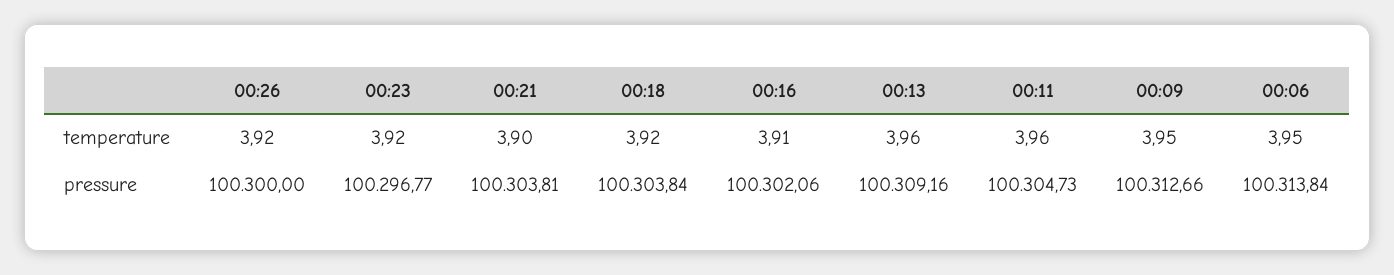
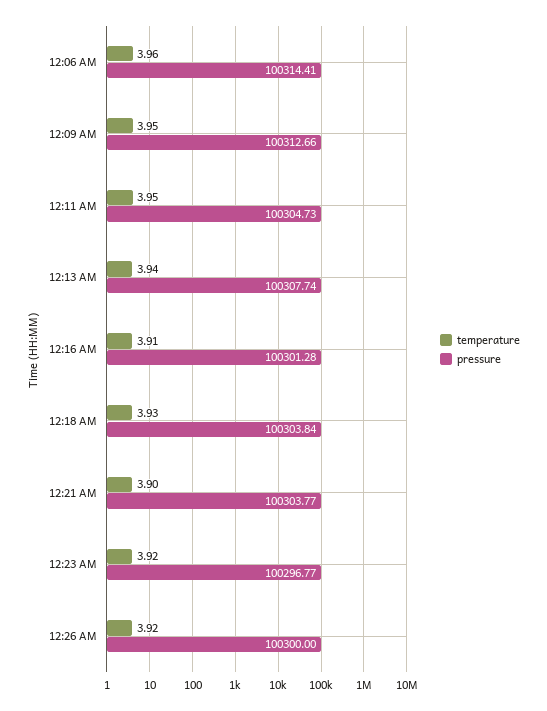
temperature, 00:18: 3.92 -> 3.93
temperature, 00:13: 3.96 -> 3.94
temperature, 00:11: 3.96 -> 3.95
temperature, 00:06: 3.95 -> 3.96
pressure, 00:21: 100303.81 -> 100303.77
pressure, 00:16: 100302.06 -> 100301.28
pressure, 00:13: 100309.16 -> 100307.74
pressure, 00:06: 100313.84 -> 100314.41

